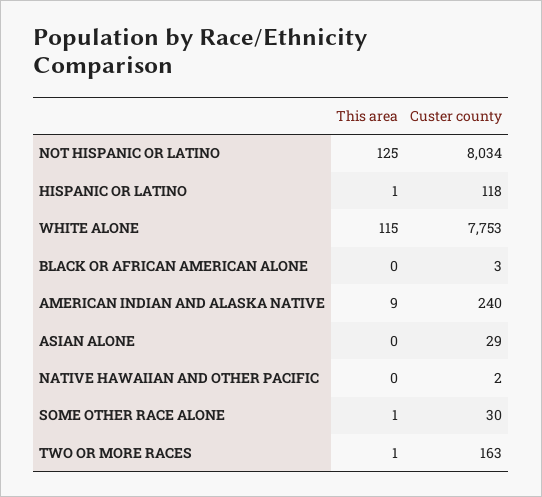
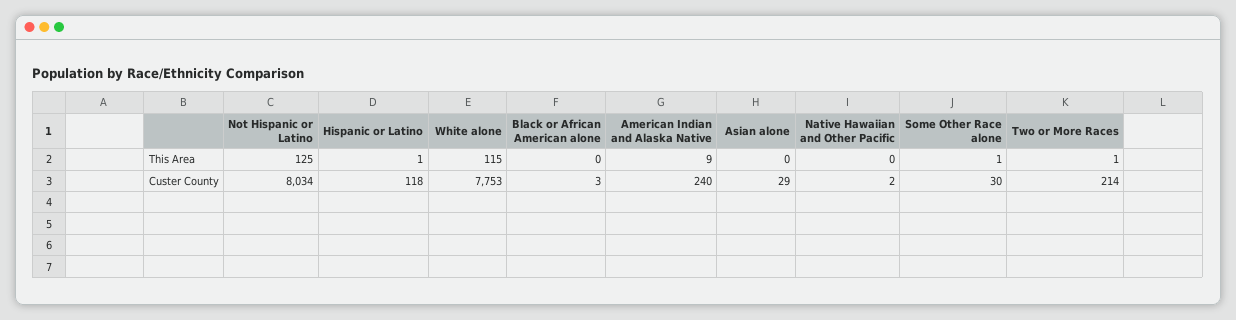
Custer county, TWO OR MORE RACES: 163 -> 214

